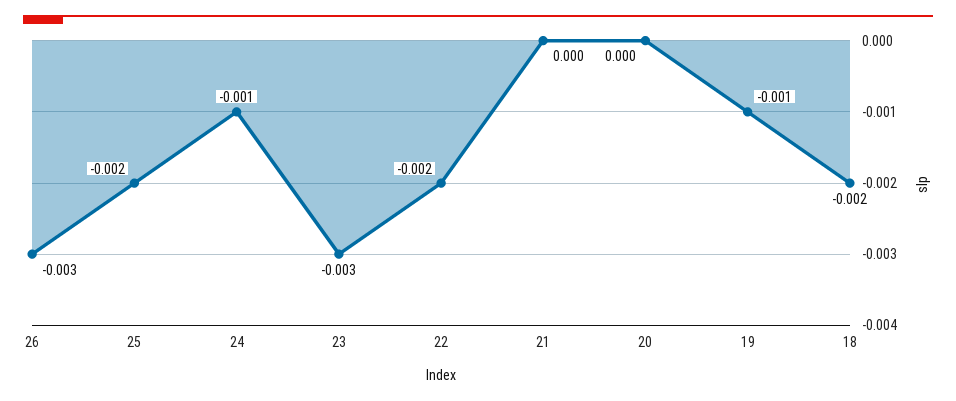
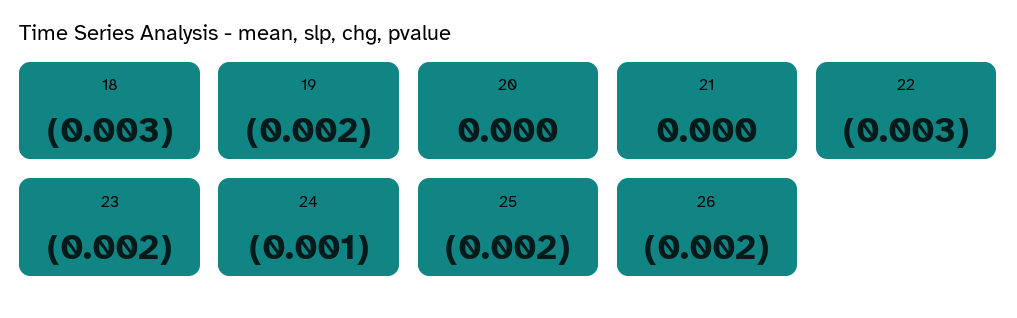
26: -0.003 -> -0.002
23: -0.003 -> -0.002
22: -0.002 -> -0.003
19: -0.001 -> -0.002
18: -0.002 -> -0.003

